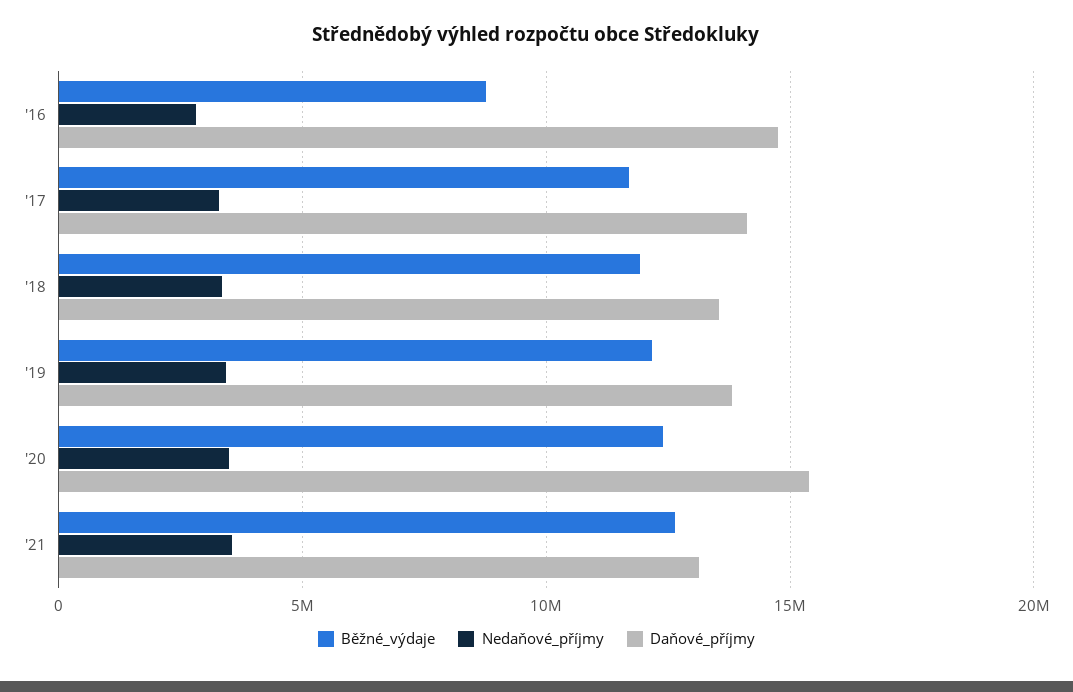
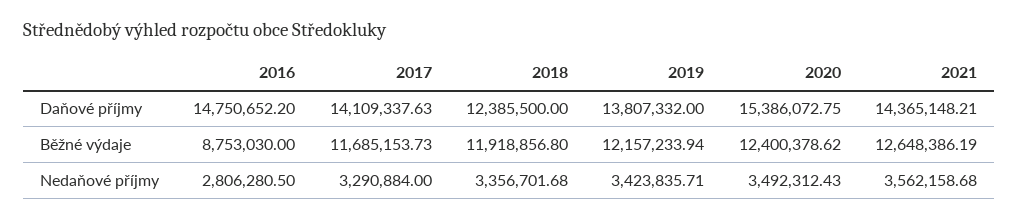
Daňové_příjmy, '18: 13500000 -> 12385500
Daňové_příjmy, '21: 13000000 -> 14365148.21

